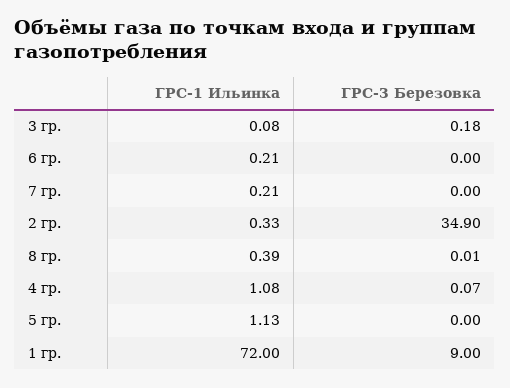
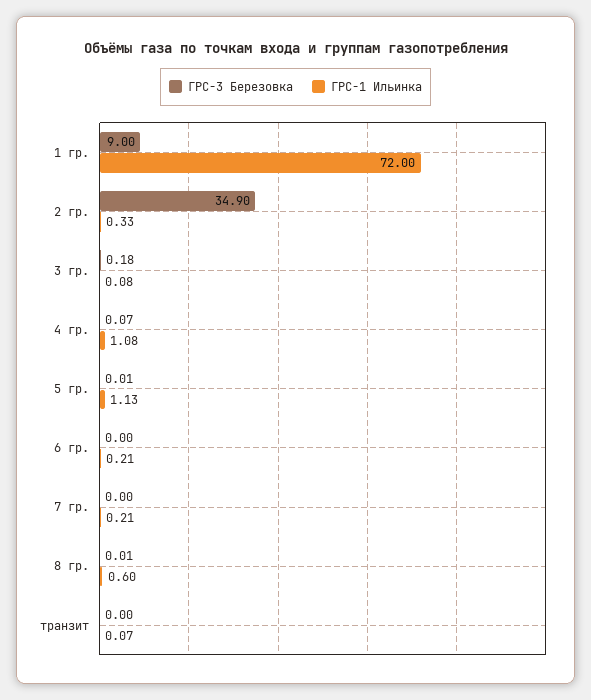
ГРС-1 Ильинка, 8 гр.: 0.39 -> 0.6
ГРС-3 Березовка, 5 гр.: 0 -> 0.01
ГРС-3 Березовка, транзит: none -> 0
ГРС-1 Ильинка, транзит: none -> 0.07

